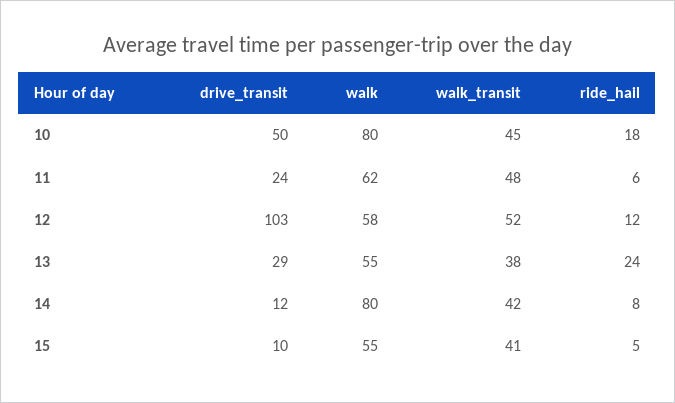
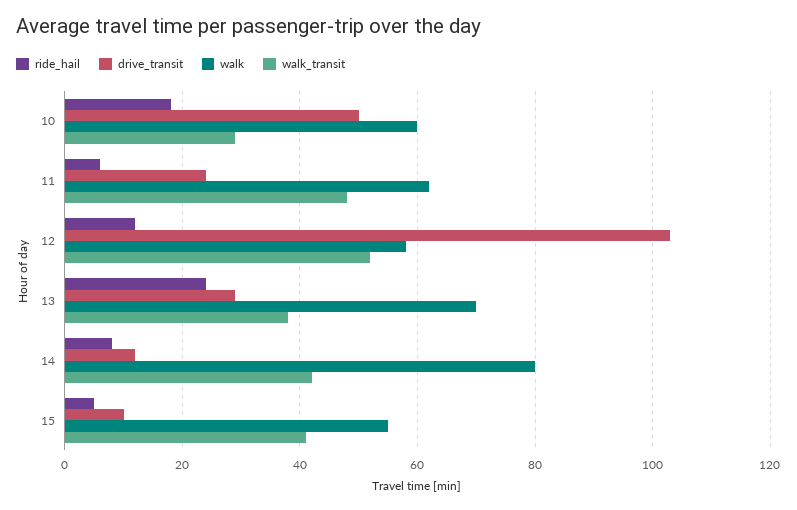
walk, 10: 80 -> 60
walk_transit, 10: 45 -> 30
walk, 13: 55 -> 70

